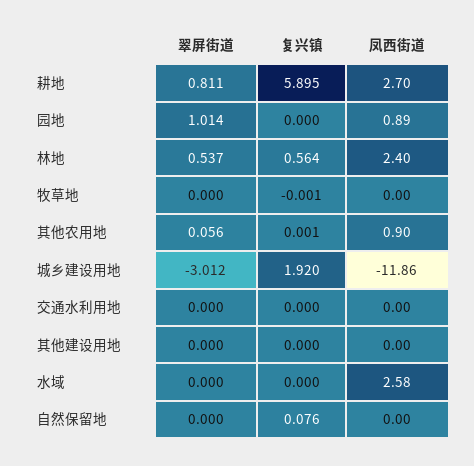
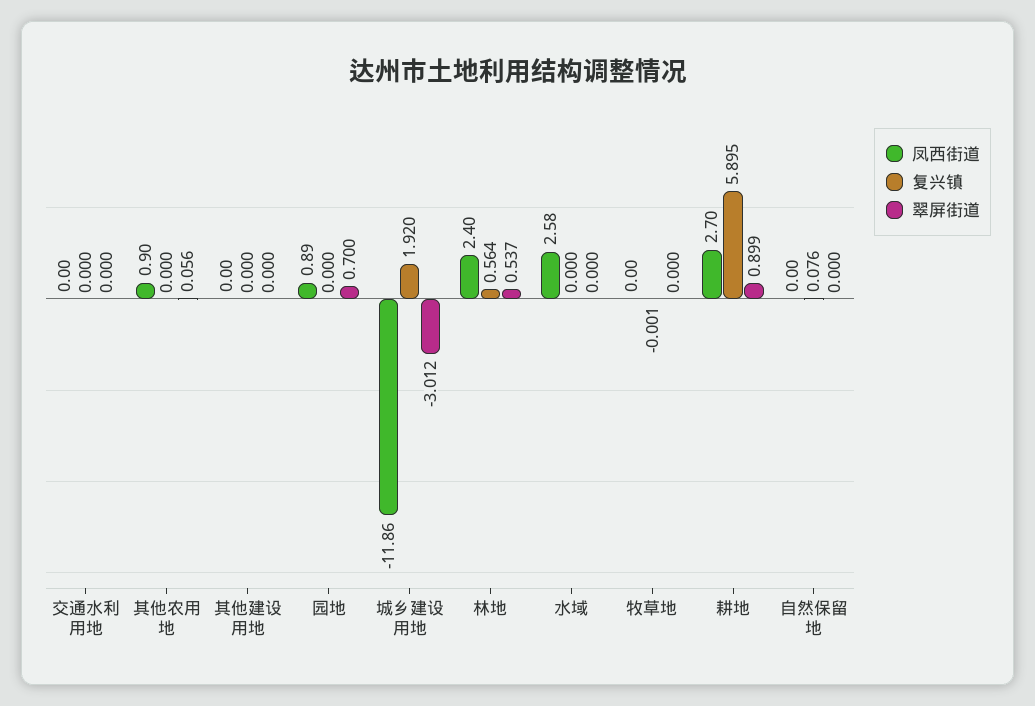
翠屏街道, 耕地: 0.811 -> 0.899
翠屏街道, 园地: 1.014 -> 0.7
复兴镇, 其他农用地: 0.001 -> 0

